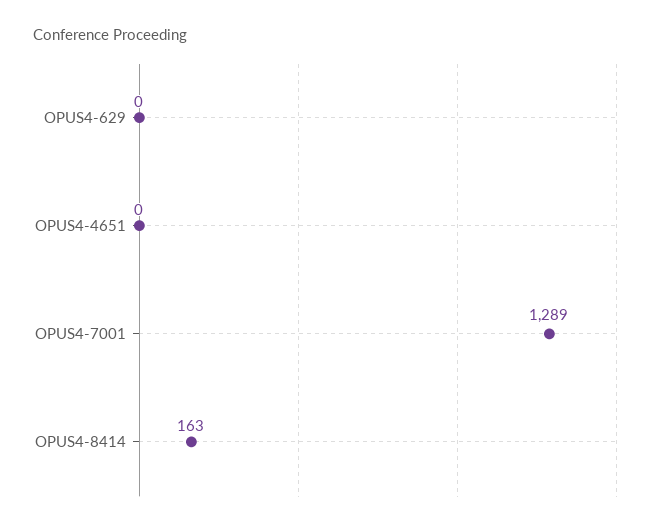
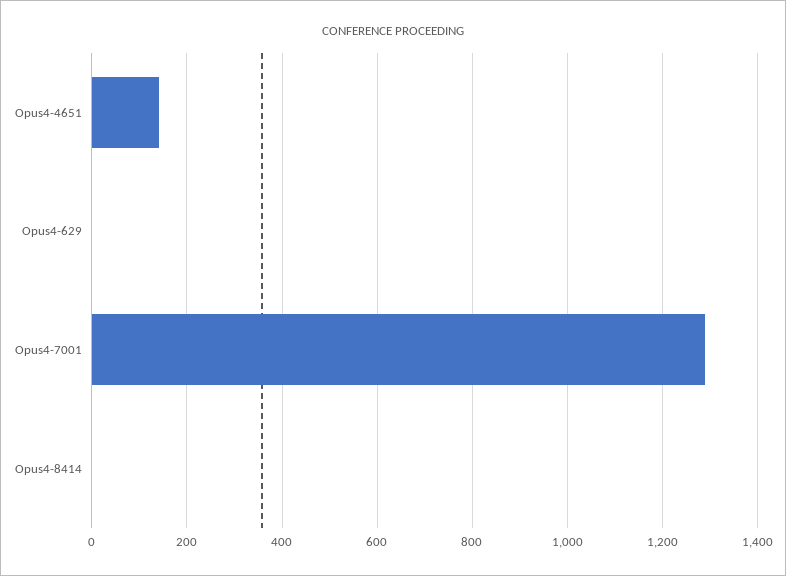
OPUS4-4651: 0 -> 140
OPUS4-8414: 163 -> 0

